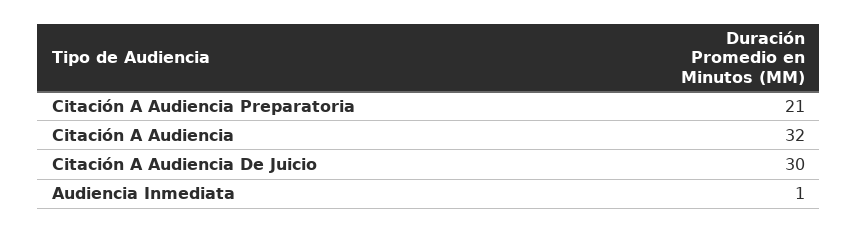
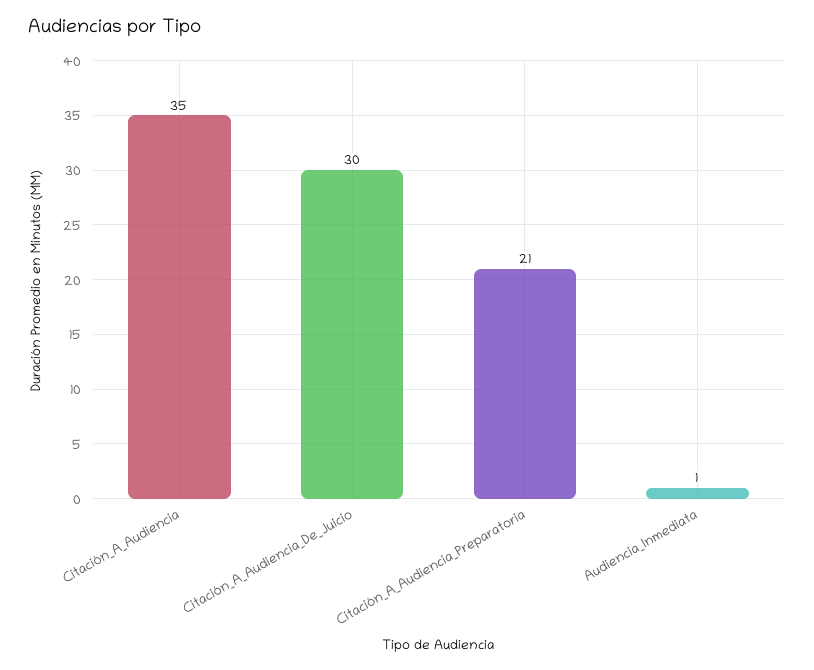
Citación A Audiencia: 32 -> 35

